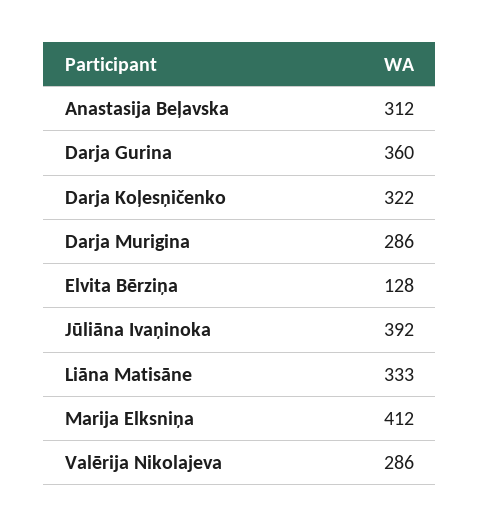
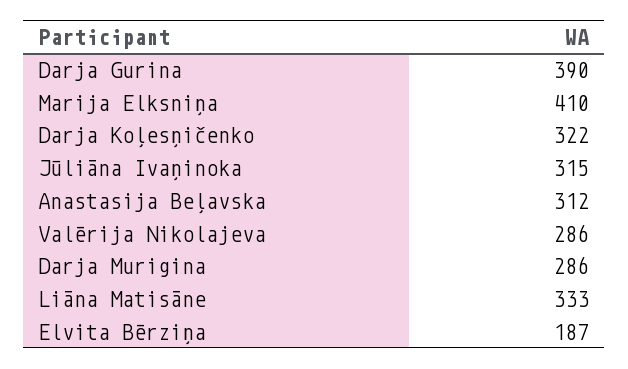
Darja Gurina: 360 -> 390
Elvita Bērziņa: 128 -> 187
Jūliāna Ivaņinoka: 392 -> 315
Marija Elksniņa: 412 -> 410

